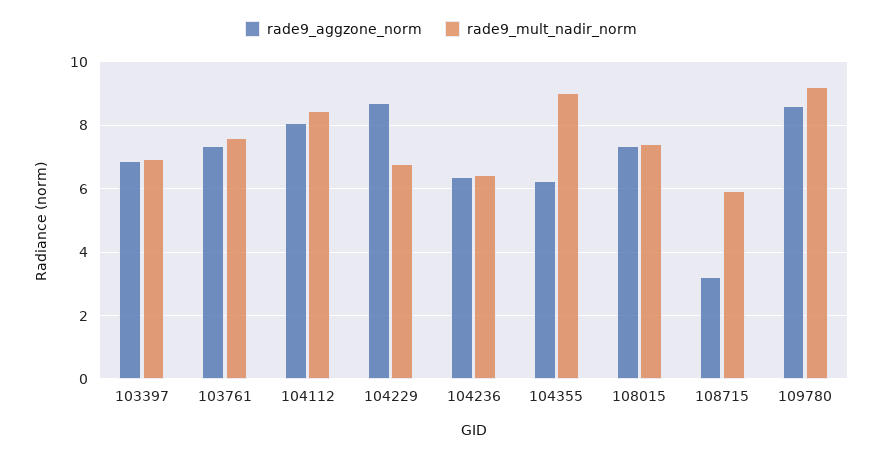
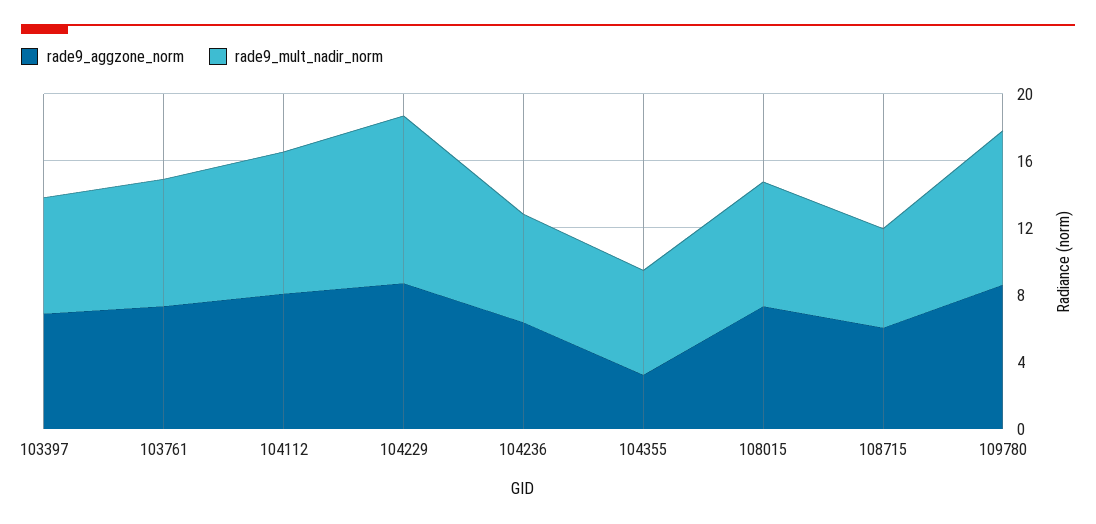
rade9_mult_nadir_norm, 104229: 6.8 -> 10
rade9_aggzone_norm, 104355: 6.2 -> 3
rade9_mult_nadir_norm, 104355: 9 -> 6
rade9_aggzone_norm, 108715: 3.2 -> 6

